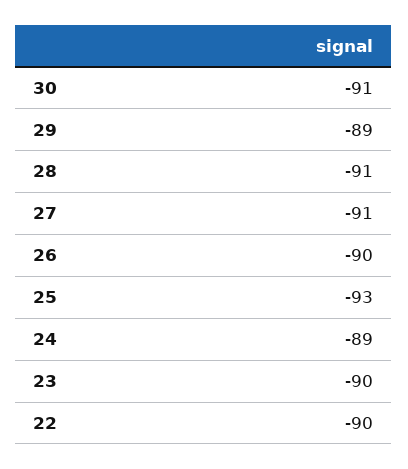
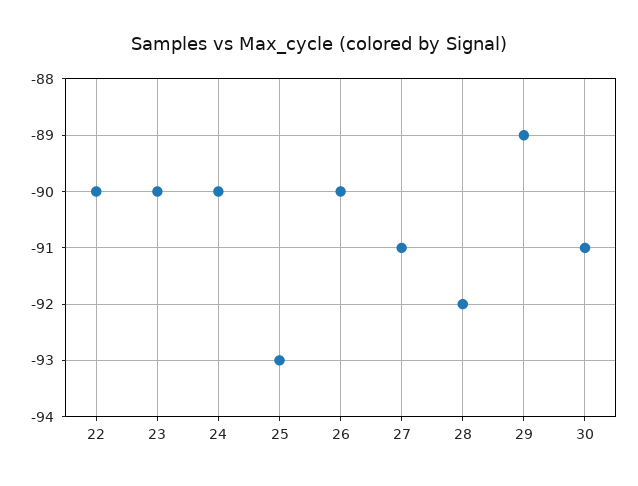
28: -91 -> -92
24: -89 -> -90

